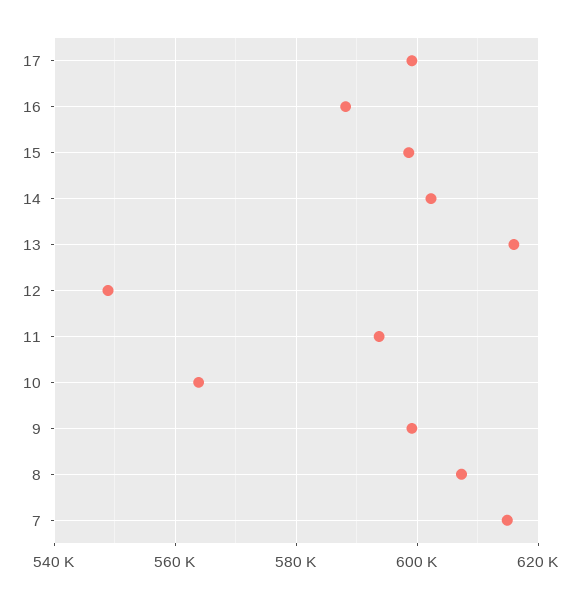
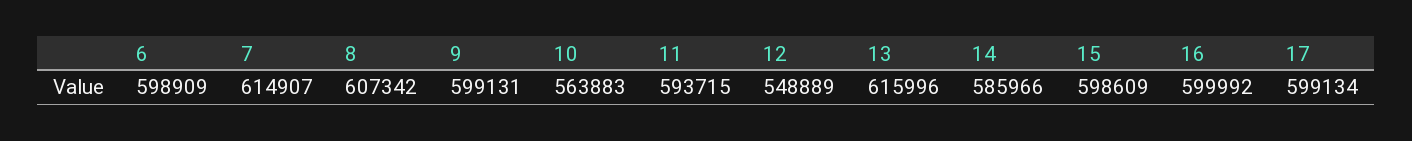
16: 588000 -> 599992
14: 602000 -> 585966
6: none -> 598909

